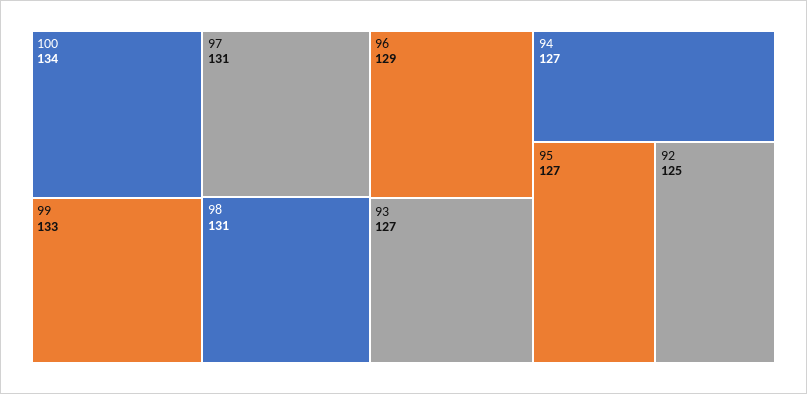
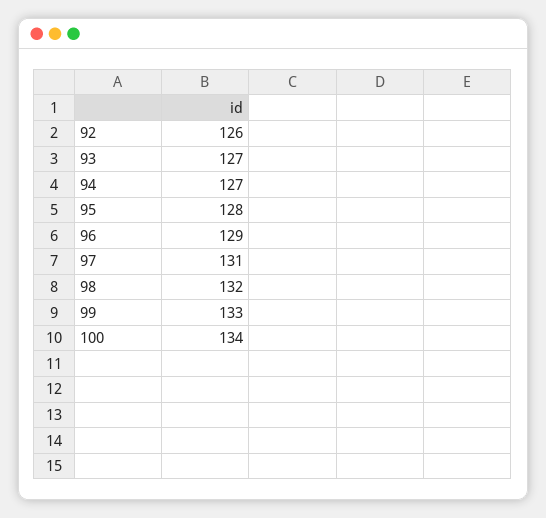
98: 131 -> 132
95: 127 -> 128
92: 125 -> 126

